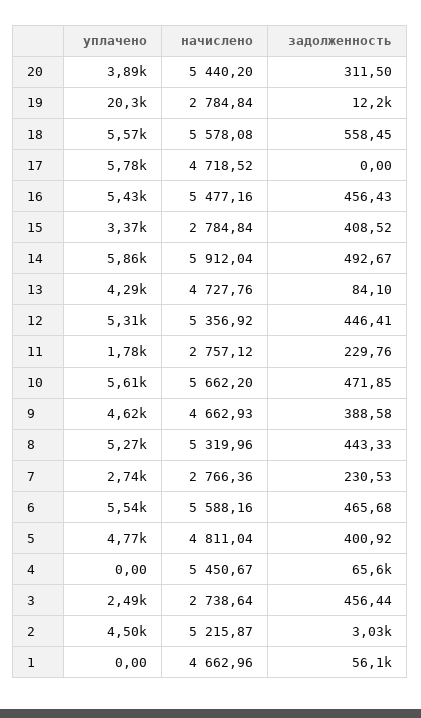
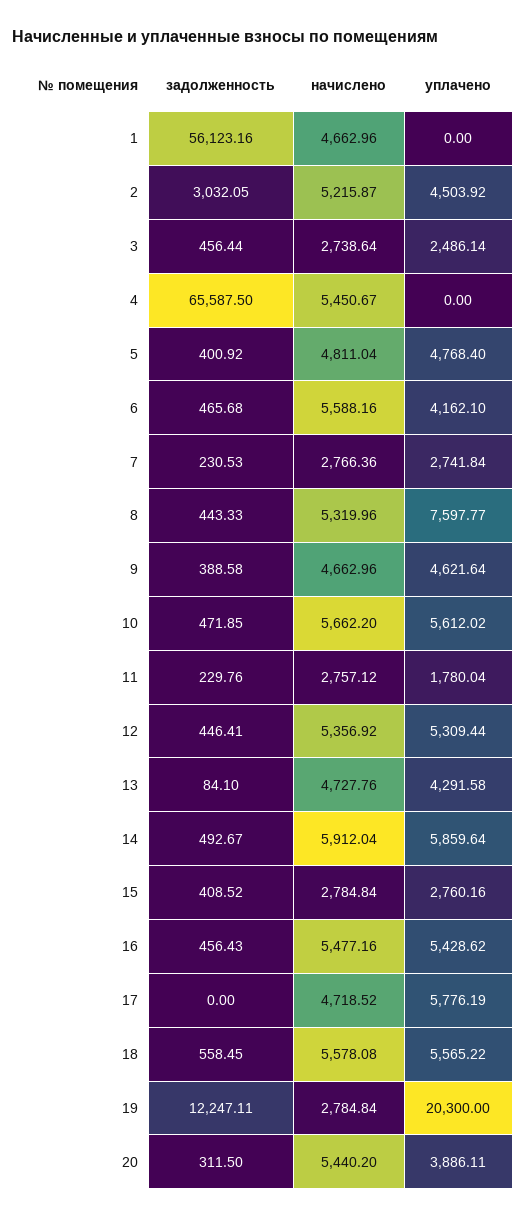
уплачено, 15: 3370 -> 2760.16
начислено, 9: 4662.93 -> 4662.96
уплачено, 8: 5270 -> 7597.77
уплачено, 6: 5540 -> 4162.1

